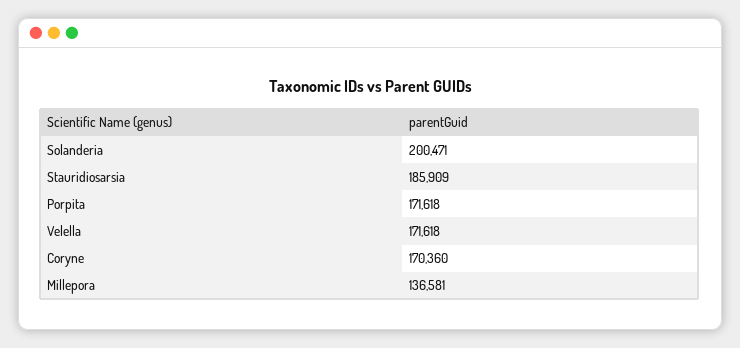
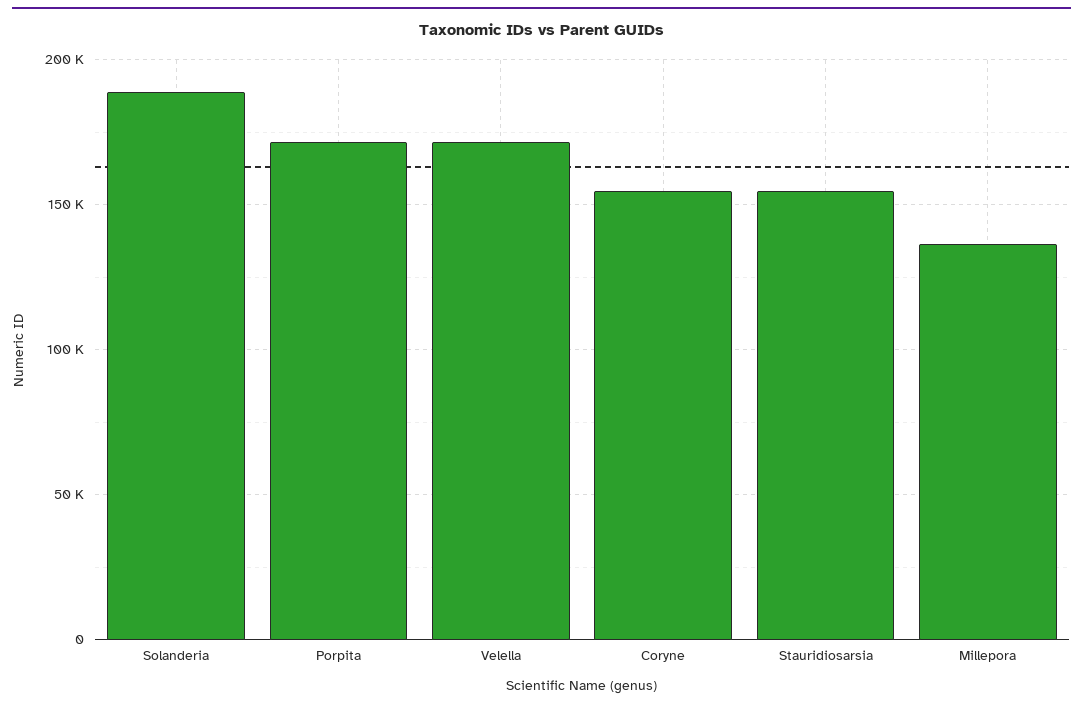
Solanderia: 200471 -> 190000
Stauridiosarsia: 185909 -> 155000
Coryne: 170360 -> 155000

